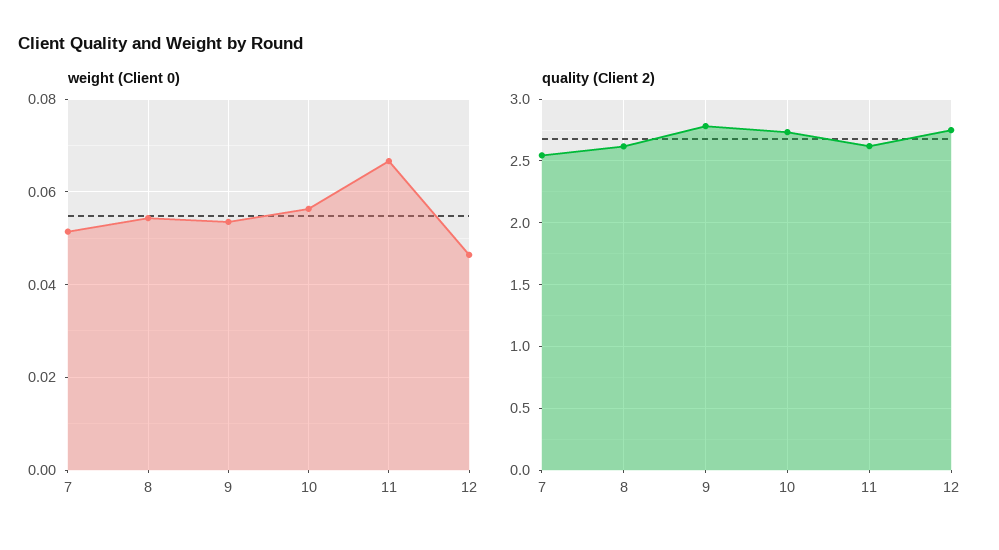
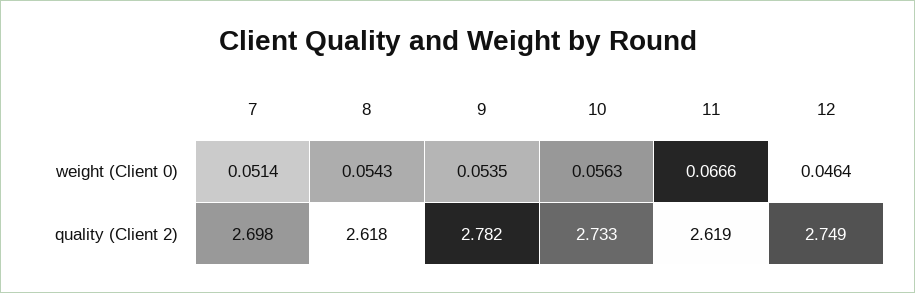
quality (Client 2), 7: 2.55 -> 2.698

